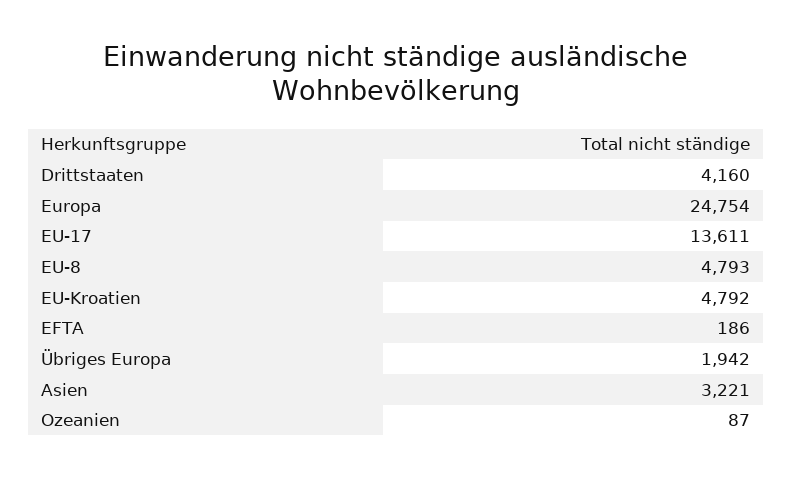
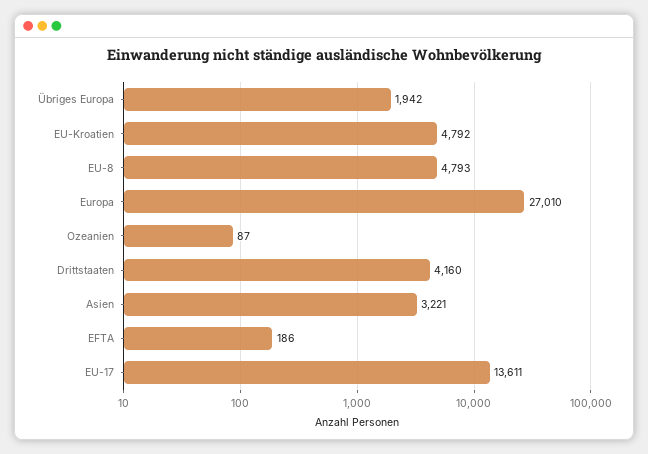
Europa: 24754 -> 27010

